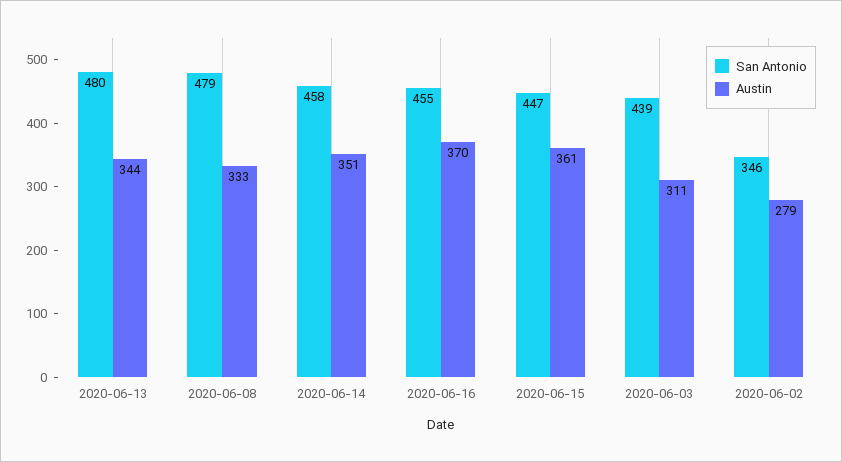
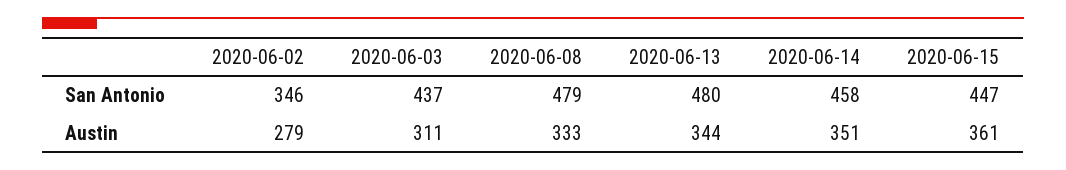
San Antonio, 2020-06-16: 455 -> none
Austin, 2020-06-16: 370 -> none
San Antonio, 2020-06-03: 439 -> 437

